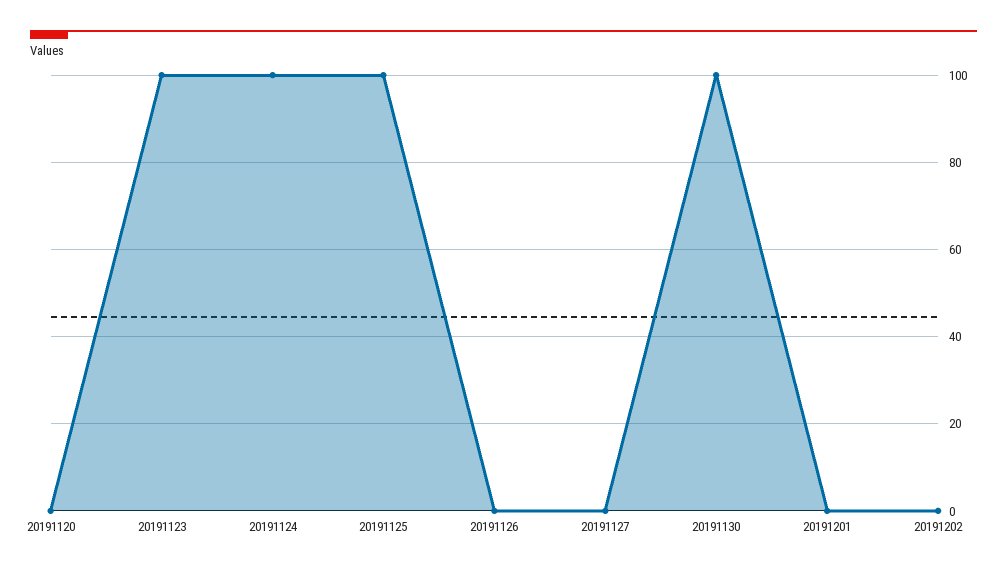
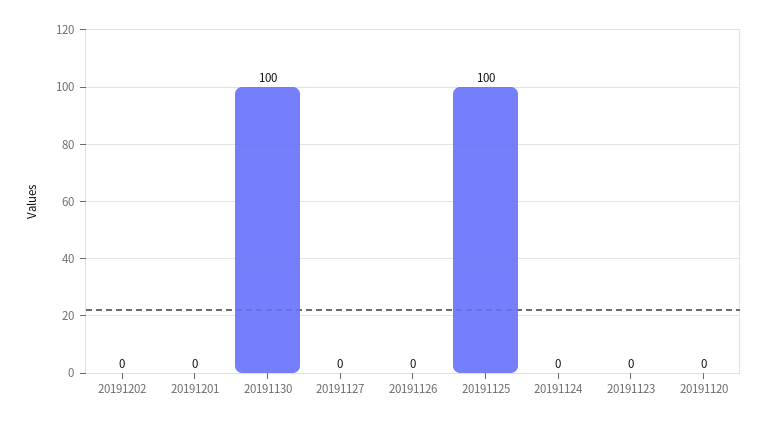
20191123: 100 -> 0
20191124: 100 -> 0

